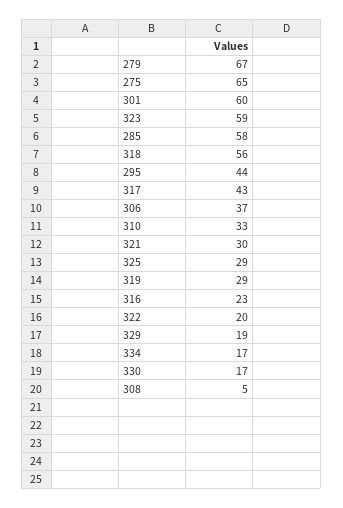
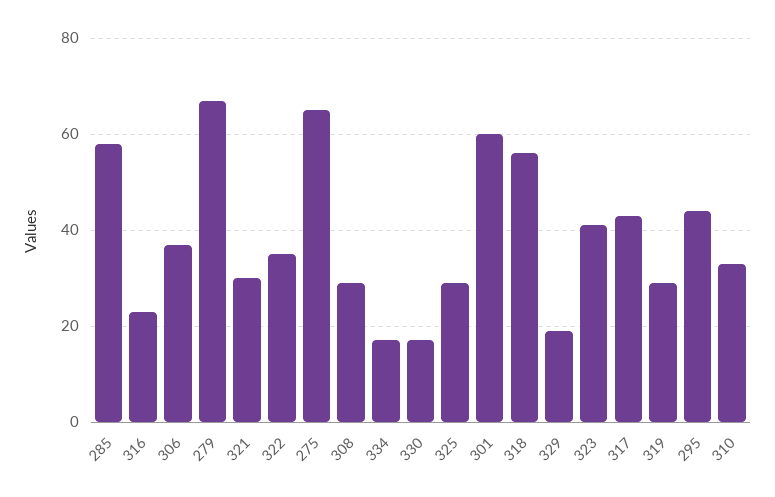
323: 59 -> 40
322: 20 -> 35
308: 5 -> 30

